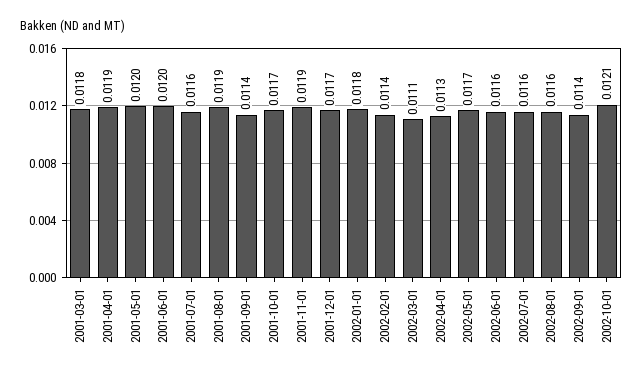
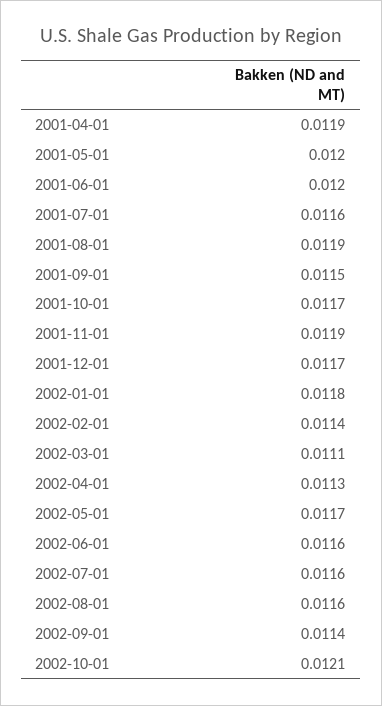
2001-03-01: 0.0118 -> none
2001-09-01: 0.0114 -> 0.0115

